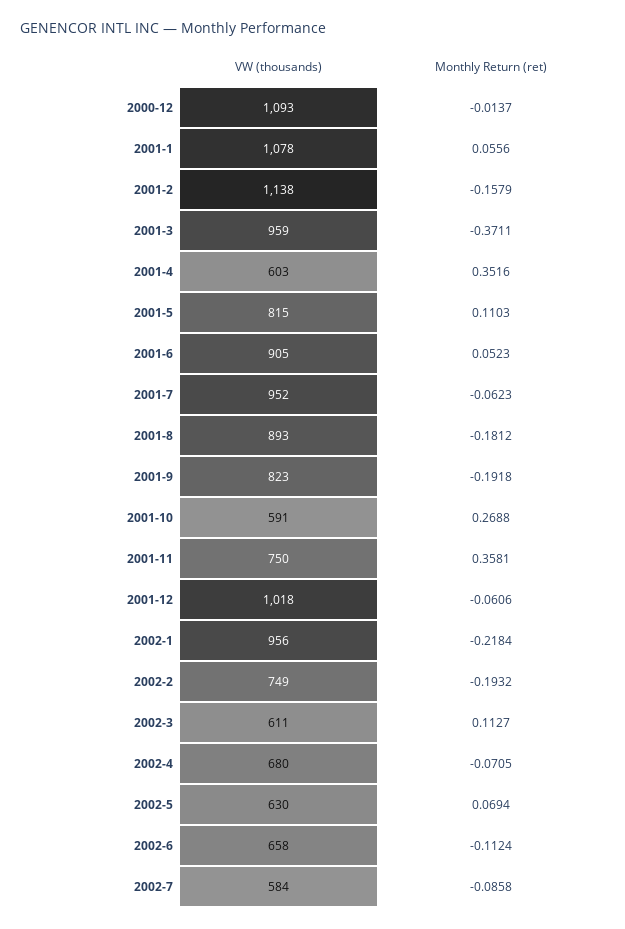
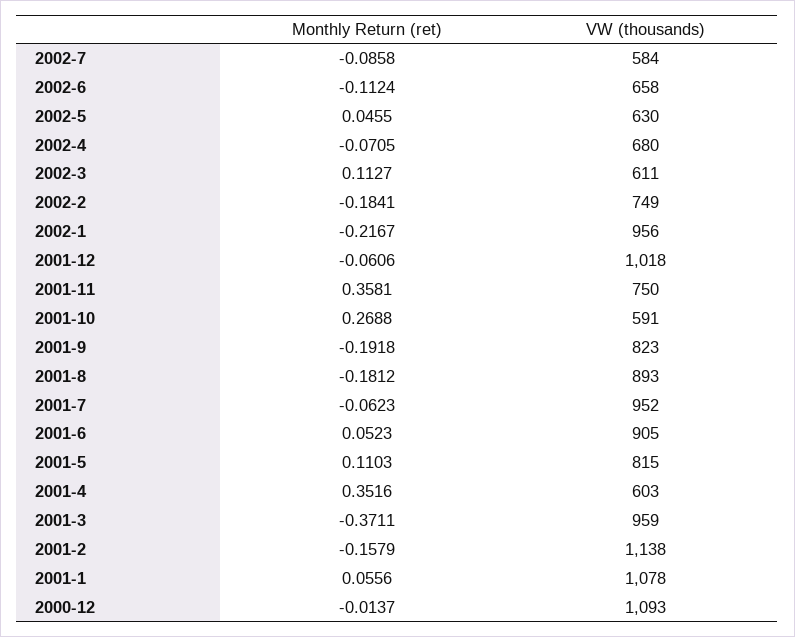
Monthly Return (ret), 2002-1: -0.2184 -> -0.2167
Monthly Return (ret), 2002-2: -0.1932 -> -0.1841
Monthly Return (ret), 2002-5: 0.0694 -> 0.0455

